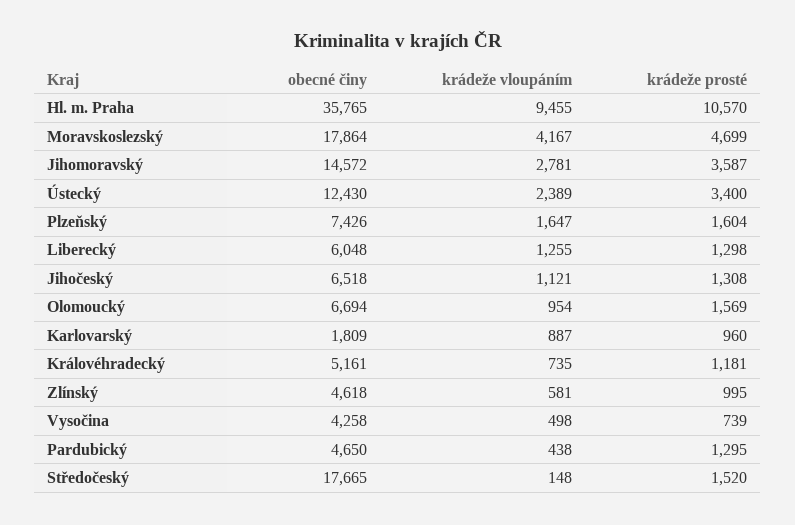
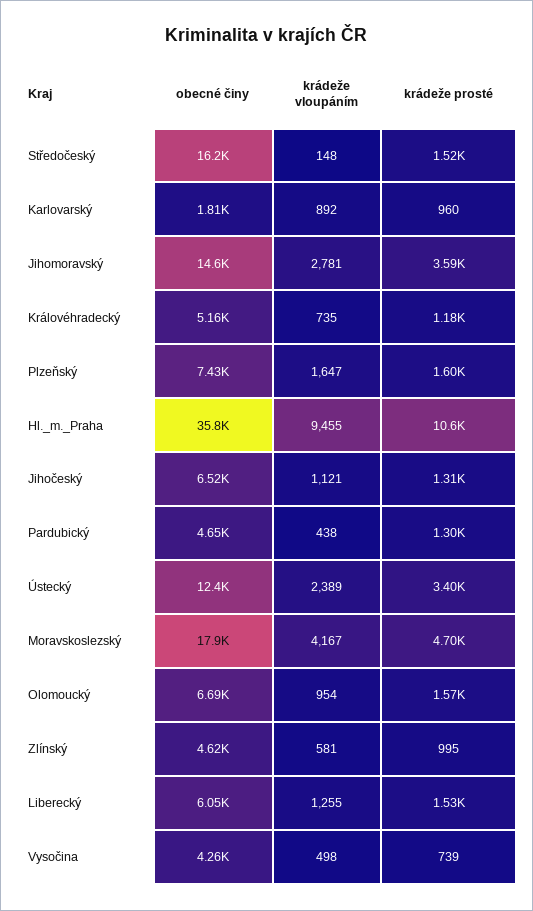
krádeže prosté, Liberecký: 1298 -> 1530
krádeže vloupáním, Karlovarský: 887 -> 892
obecné činy, Středočeský: 17665 -> 16200

